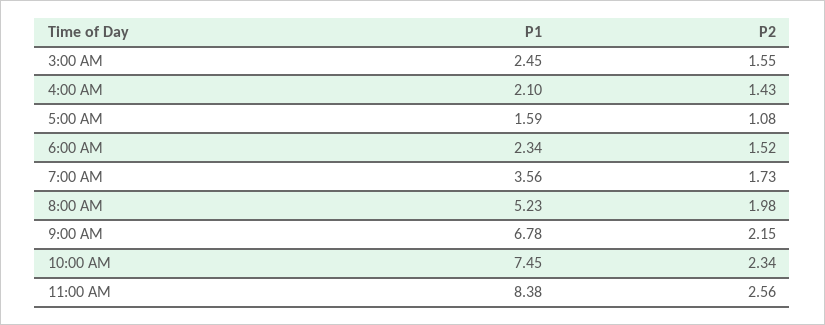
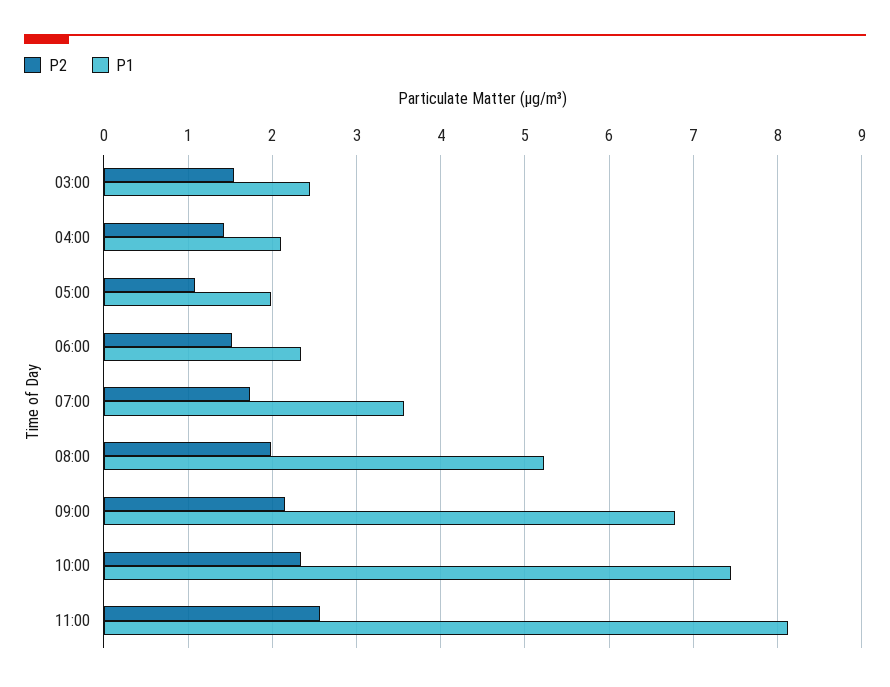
P1, 5:00 AM: 1.59 -> 2
P1, 11:00 AM: 8.38 -> 8.1

